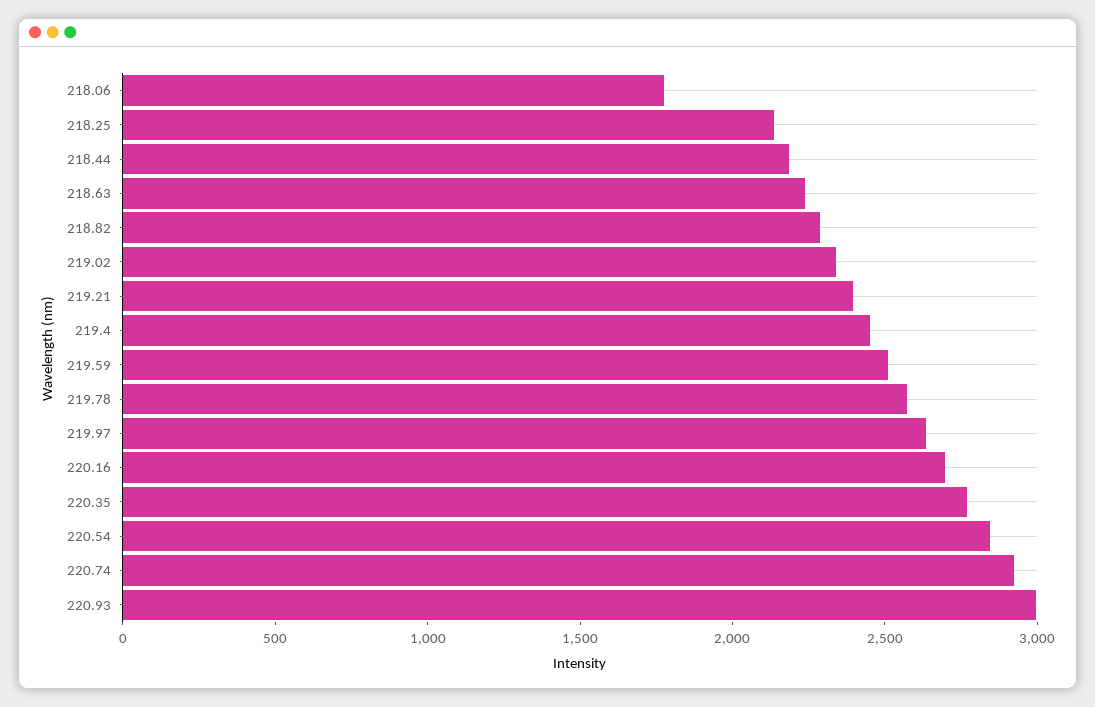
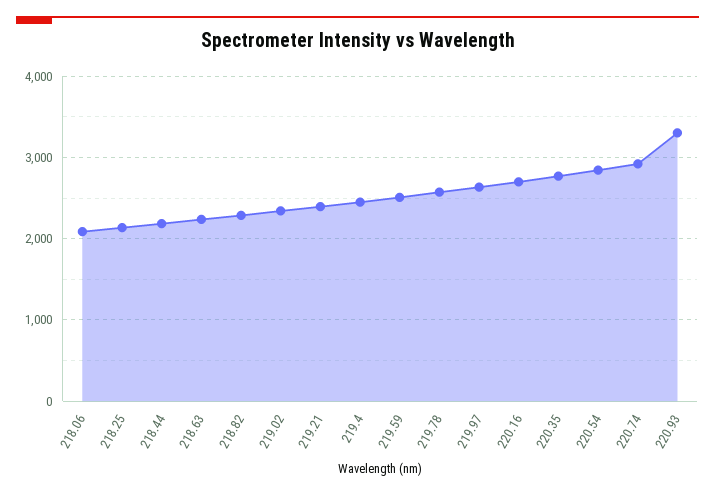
218.06: 1800 -> 2100
220.93: 3000 -> 3300

